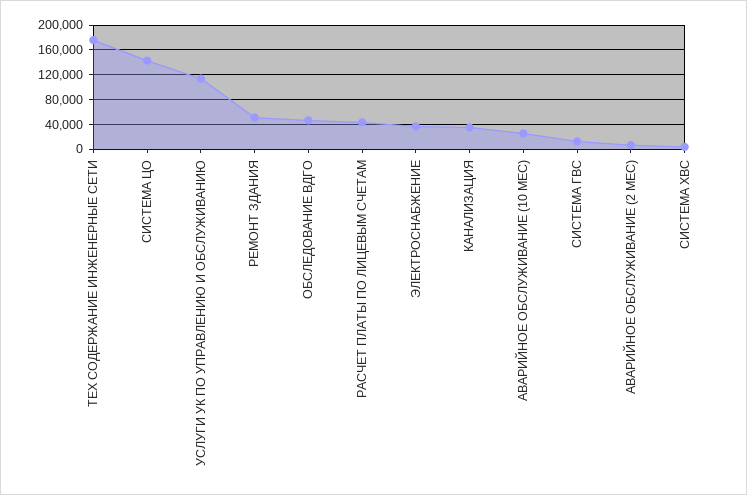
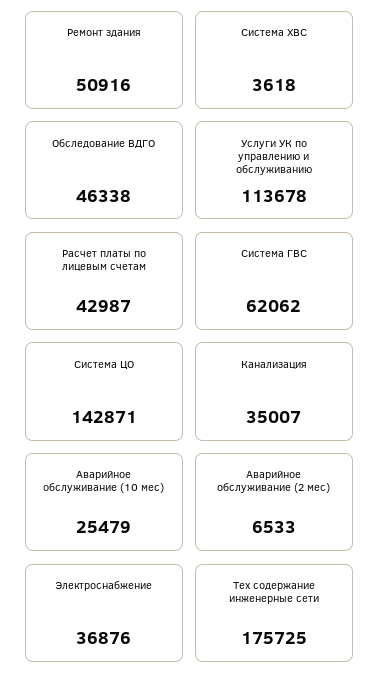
СИСТЕМА ГВС: 10000 -> 62062

